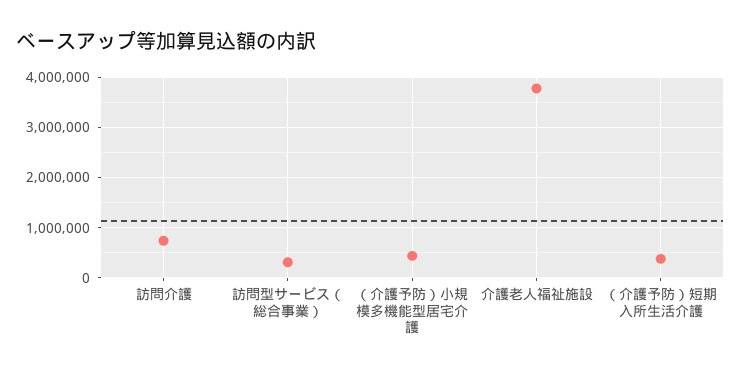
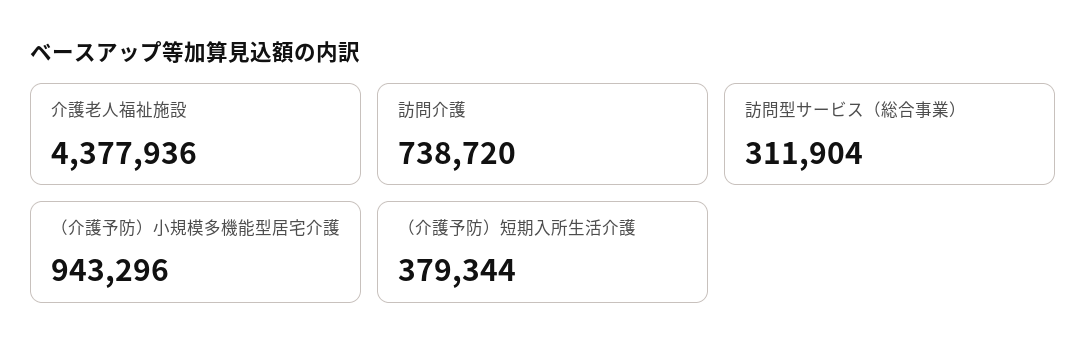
（介護予防）小規模多機能型居宅介護: 400000 -> 943296
介護老人福祉施設: 3800000 -> 4377936

